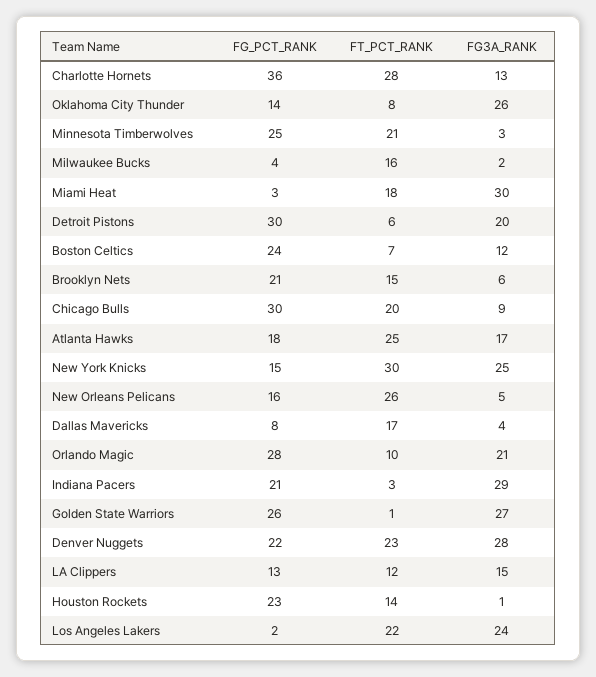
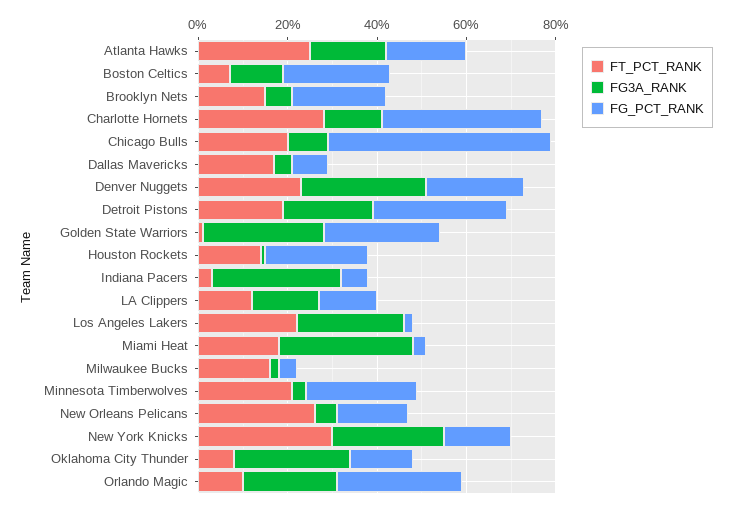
FT_PCT_RANK, Detroit Pistons: 6 -> 20
FG_PCT_RANK, Chicago Bulls: 30 -> 50
FG_PCT_RANK, Indiana Pacers: 21 -> 5

